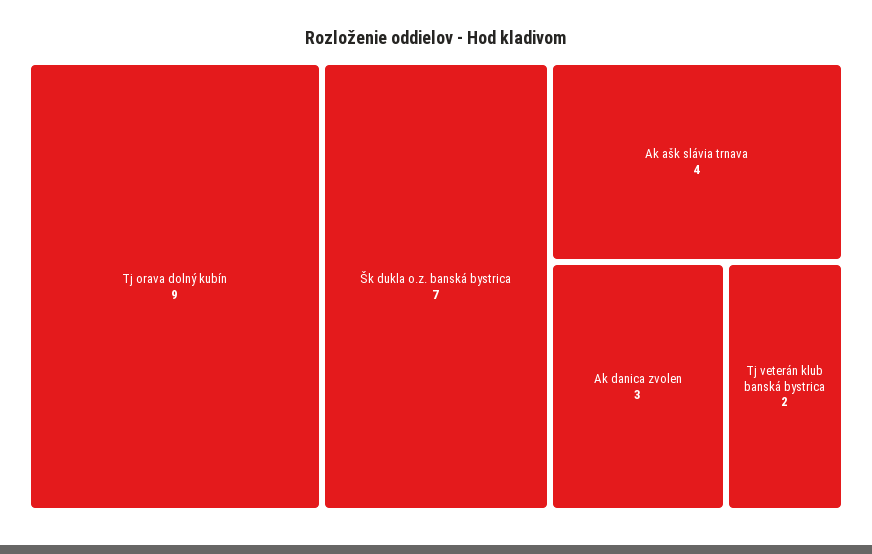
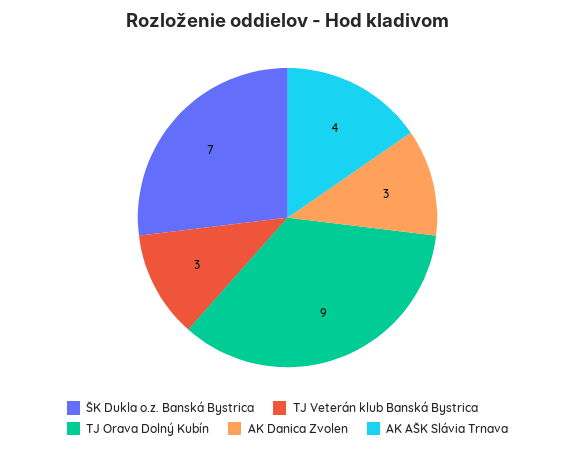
Tj veterán klub banská bystrica: 2 -> 3

